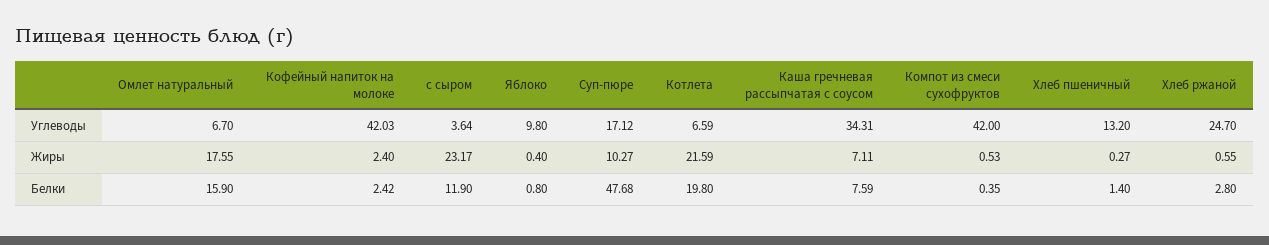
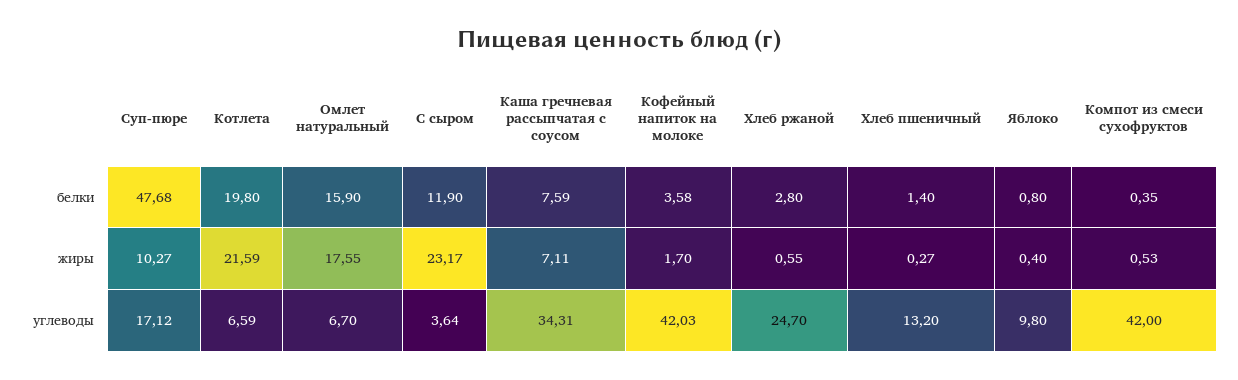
Кофейный напиток на молоке, Жиры: 2.4 -> 1.7
Кофейный напиток на молоке, Белки: 2.42 -> 3.58

